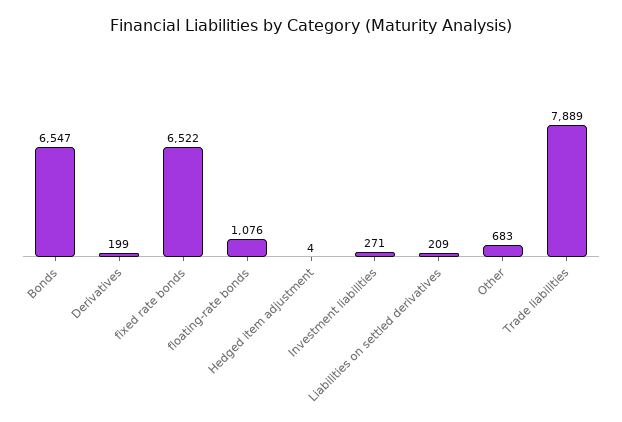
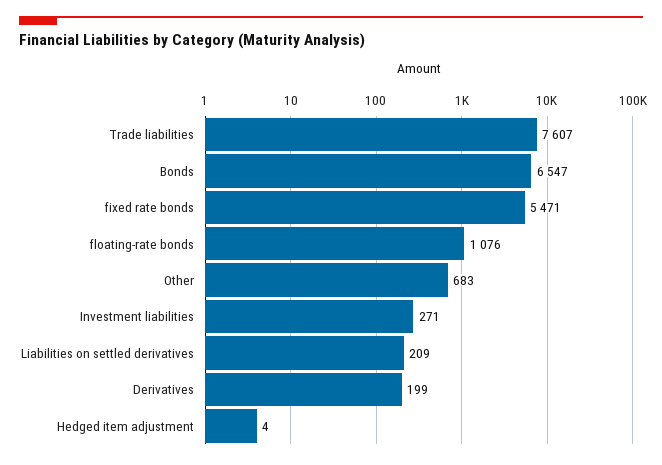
fixed rate bonds: 6522 -> 5471
Trade liabilities: 7889 -> 7607

